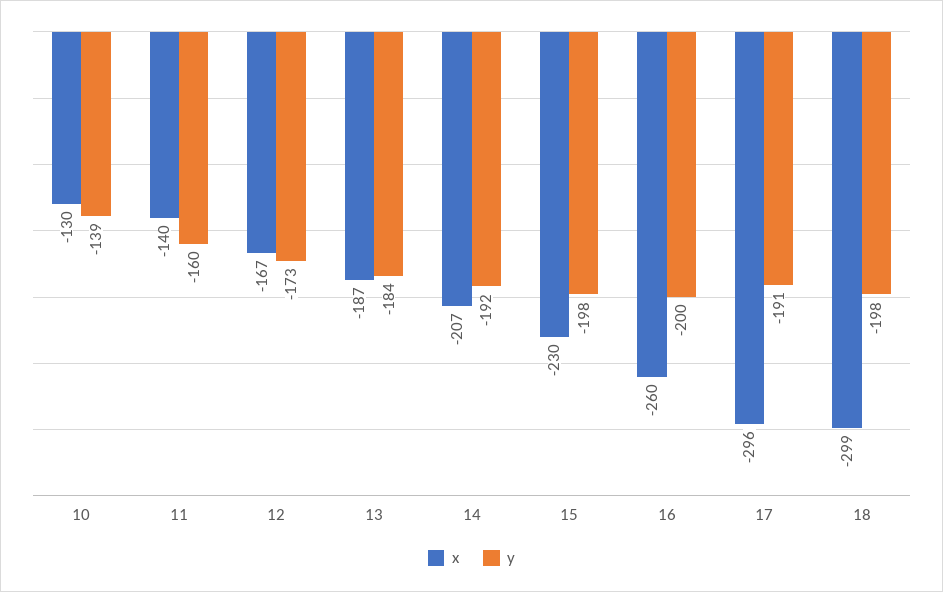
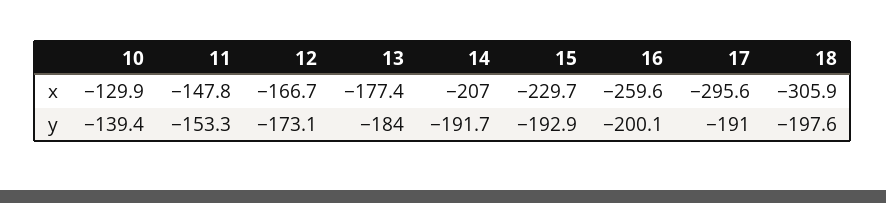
x, 11: -140 -> -147.8
y, 11: -160 -> -153.3
x, 13: -187 -> -177.4
y, 15: -198 -> -192.9
x, 18: -299 -> -305.9

